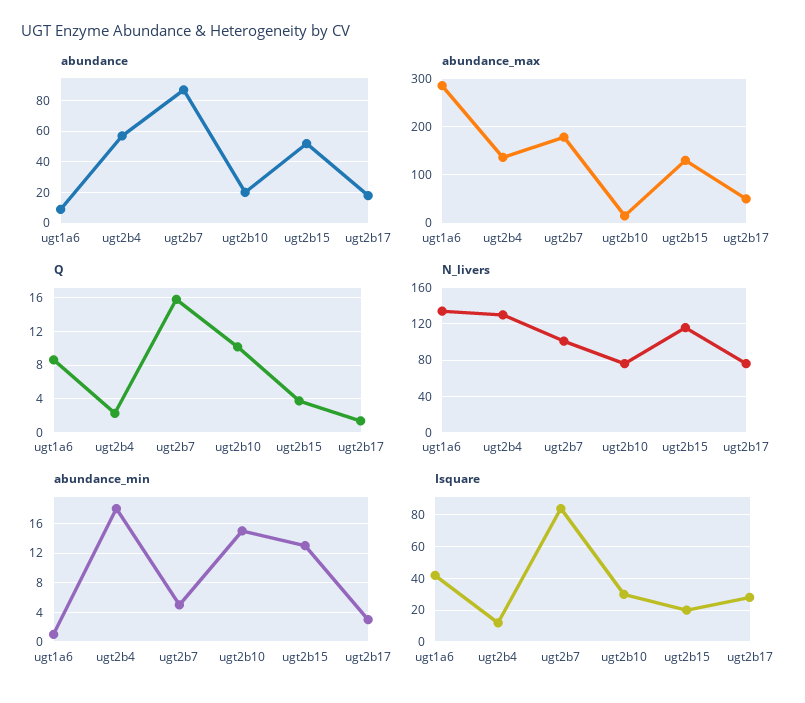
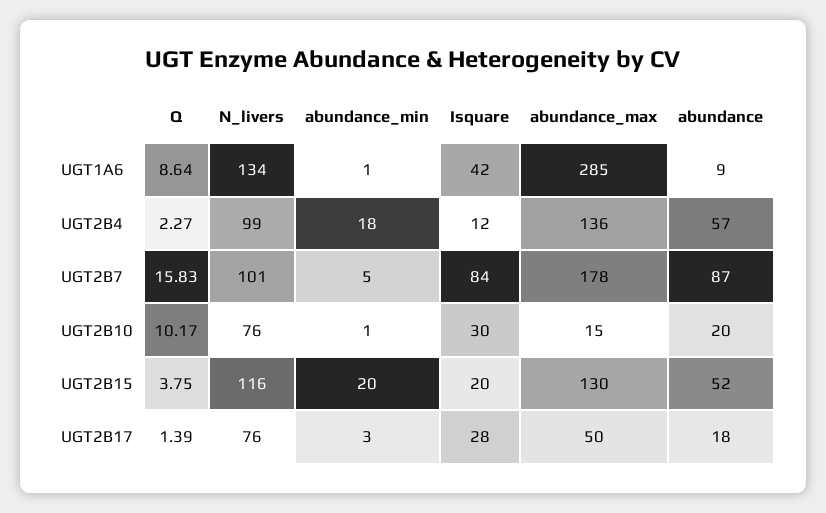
N_livers, ugt2b4: 130 -> 99
abundance_min, ugt2b10: 15 -> 1
abundance_min, ugt2b15: 13 -> 20

